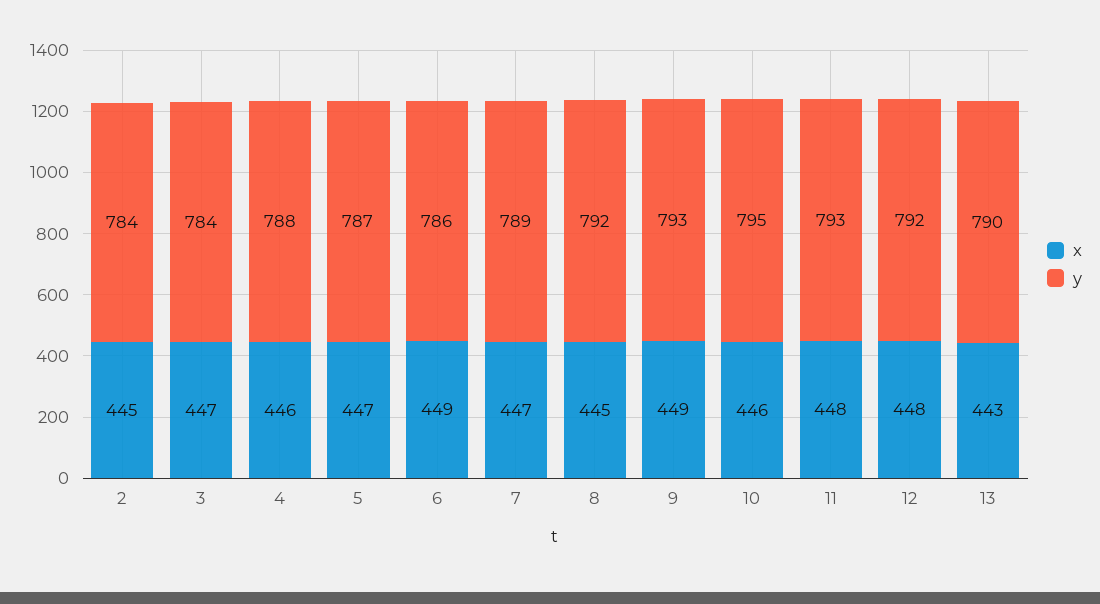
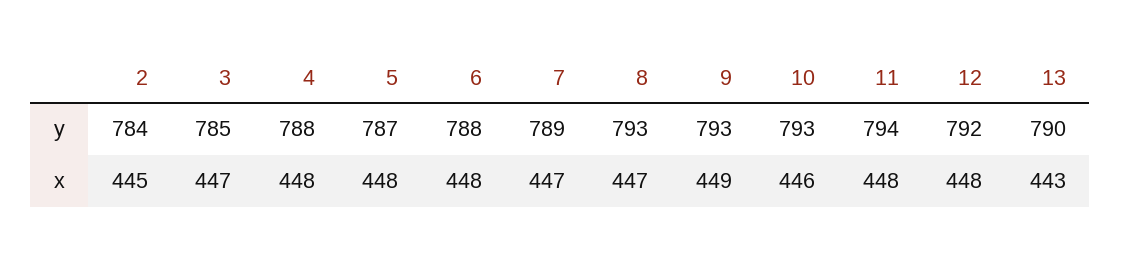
y, 3: 784 -> 785
x, 4: 446 -> 448
x, 5: 447 -> 448
x, 6: 449 -> 448
y, 6: 786 -> 788
x, 8: 445 -> 447
y, 8: 792 -> 793
y, 10: 795 -> 793
y, 11: 793 -> 794

